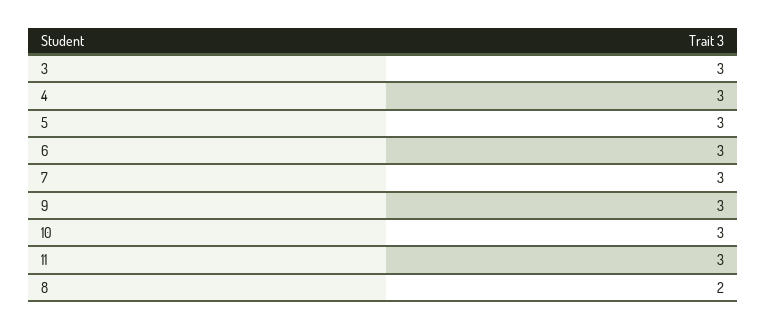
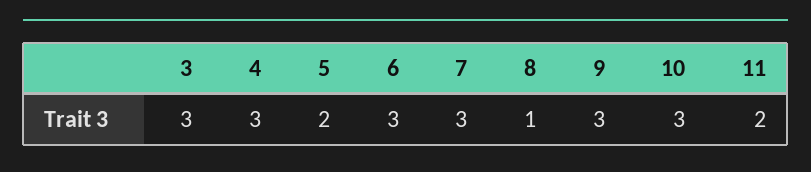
5: 3 -> 2
11: 3 -> 2
8: 2 -> 1

